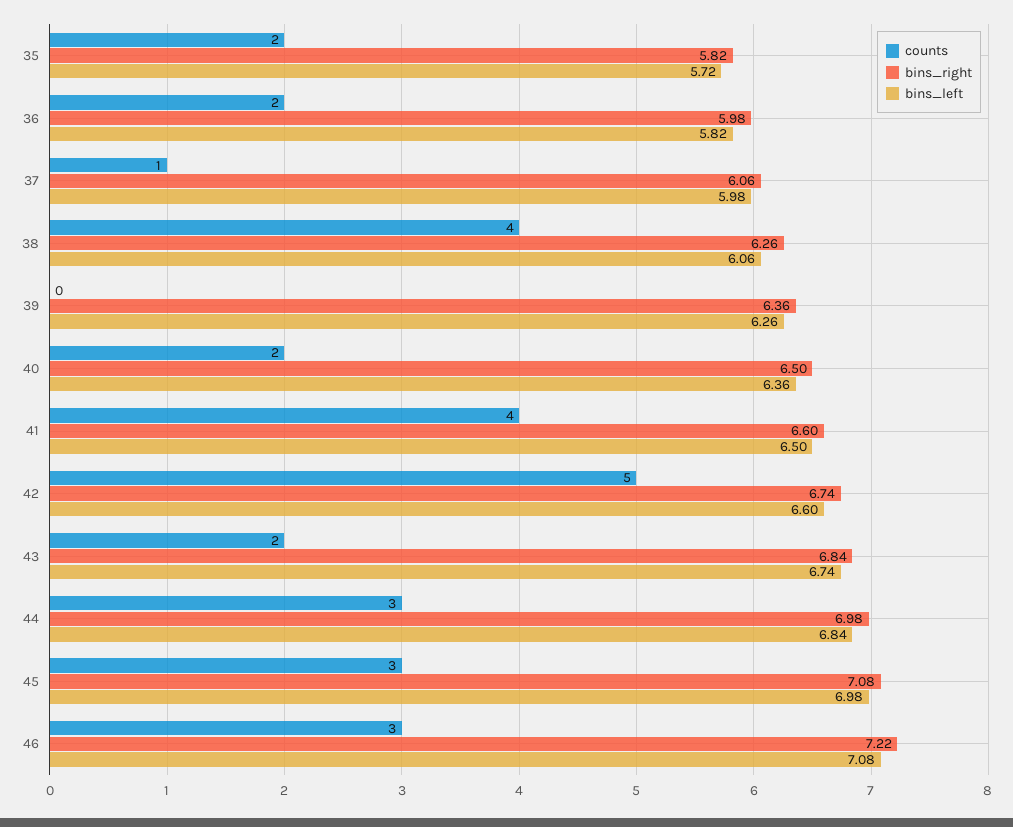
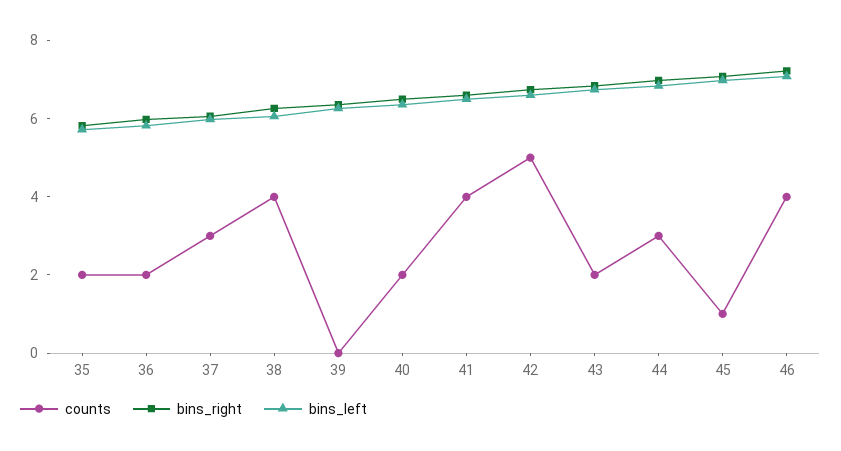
counts, 37: 1 -> 3
counts, 45: 3 -> 1
counts, 46: 3 -> 4

